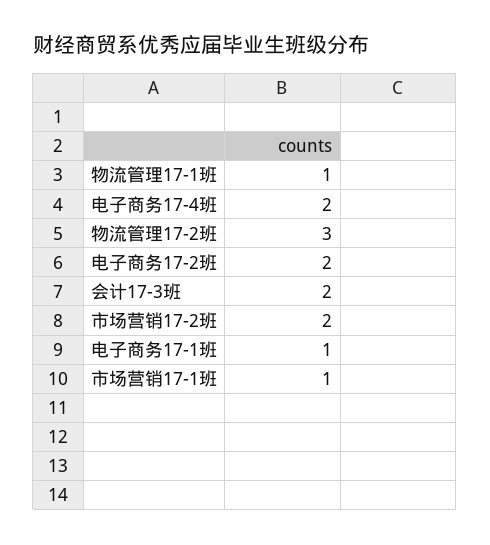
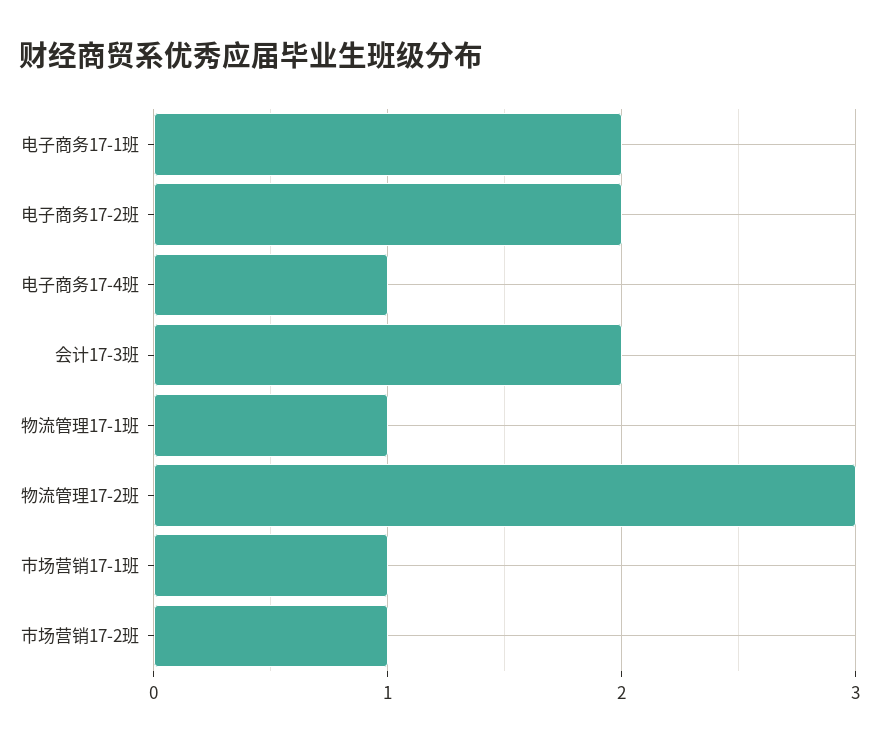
电子商务17-4班: 2 -> 1
市场营销17-2班: 2 -> 1
电子商务17-1班: 1 -> 2

